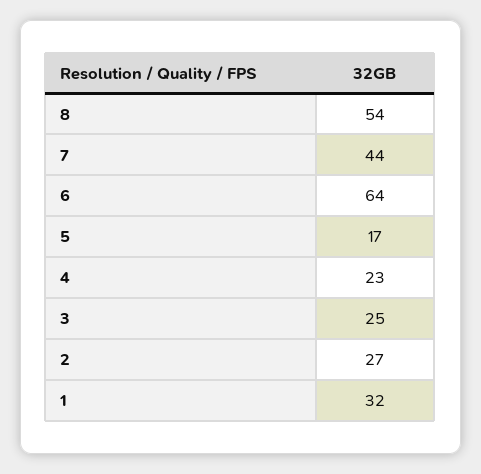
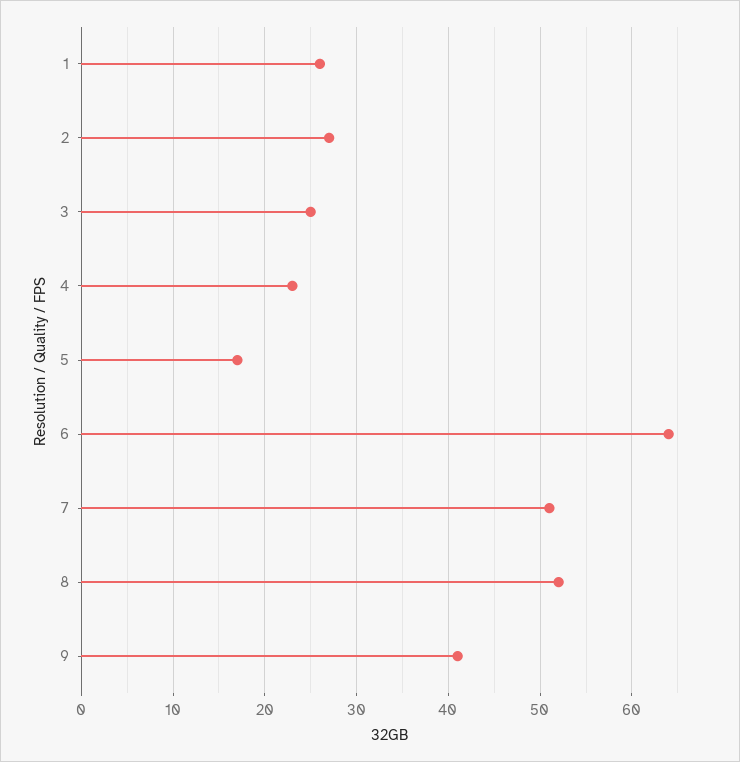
8: 54 -> 52
7: 44 -> 51
1: 32 -> 26
9: none -> 41

